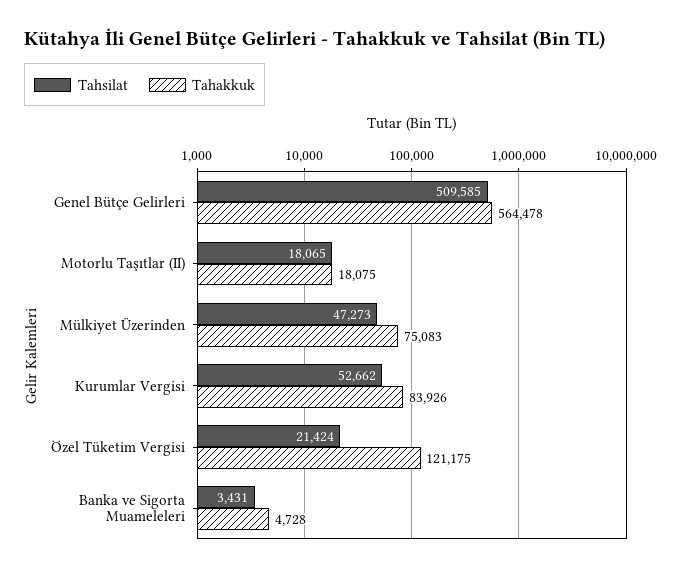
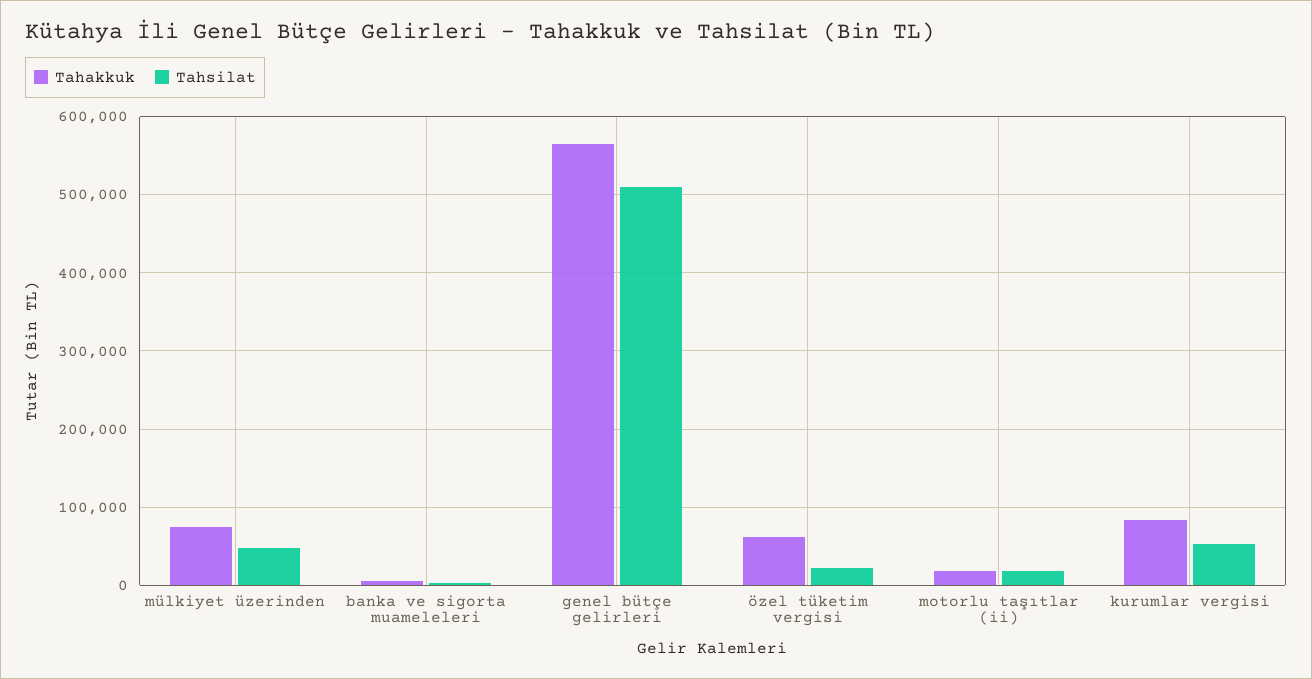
Tahakkuk, Özel Tüketim Vergisi: 121175 -> 60000

